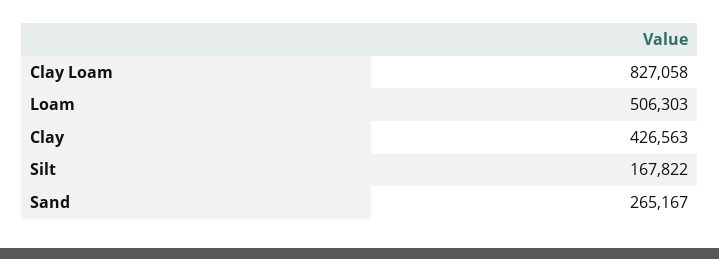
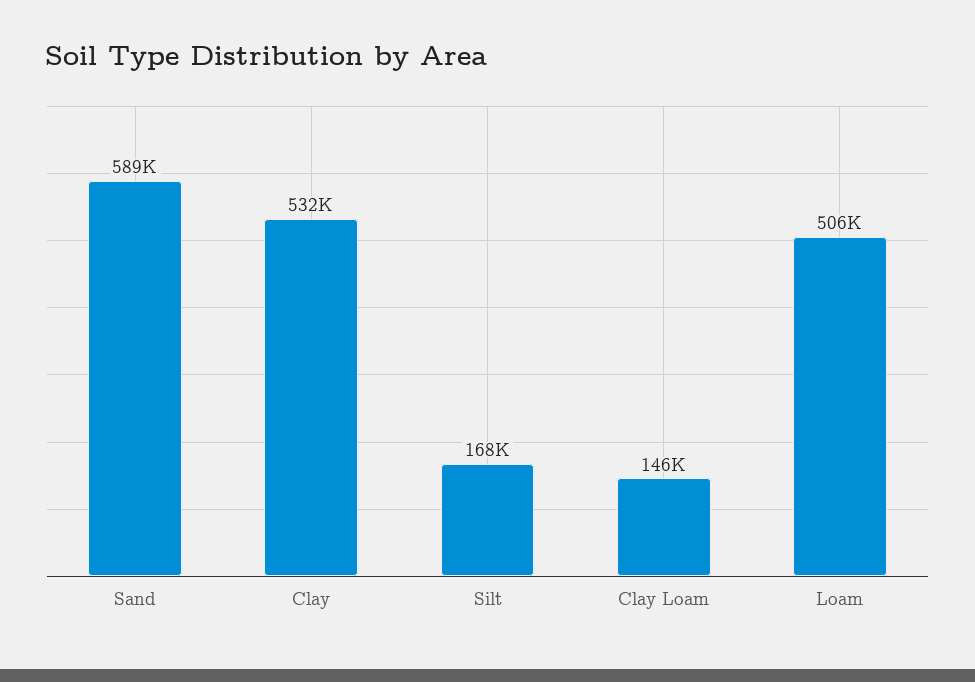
Clay Loam: 827058 -> 146000
Clay: 426563 -> 532000
Sand: 265167 -> 589000

